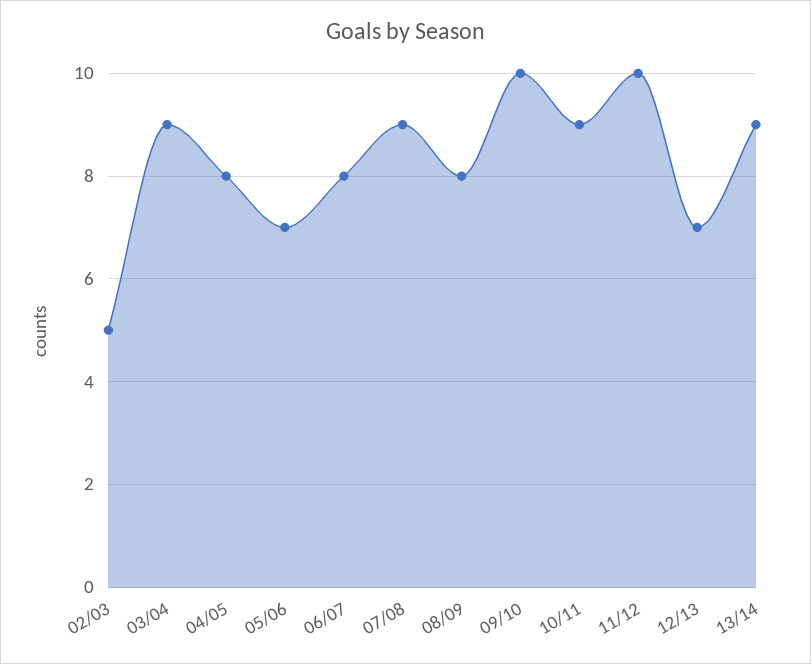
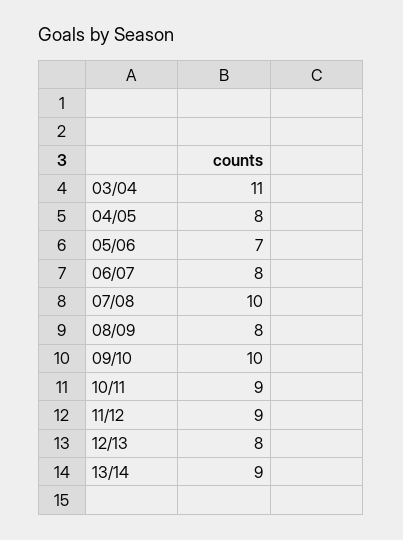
02/03: 5 -> none
03/04: 9 -> 11
07/08: 9 -> 10
11/12: 10 -> 9
12/13: 7 -> 8

